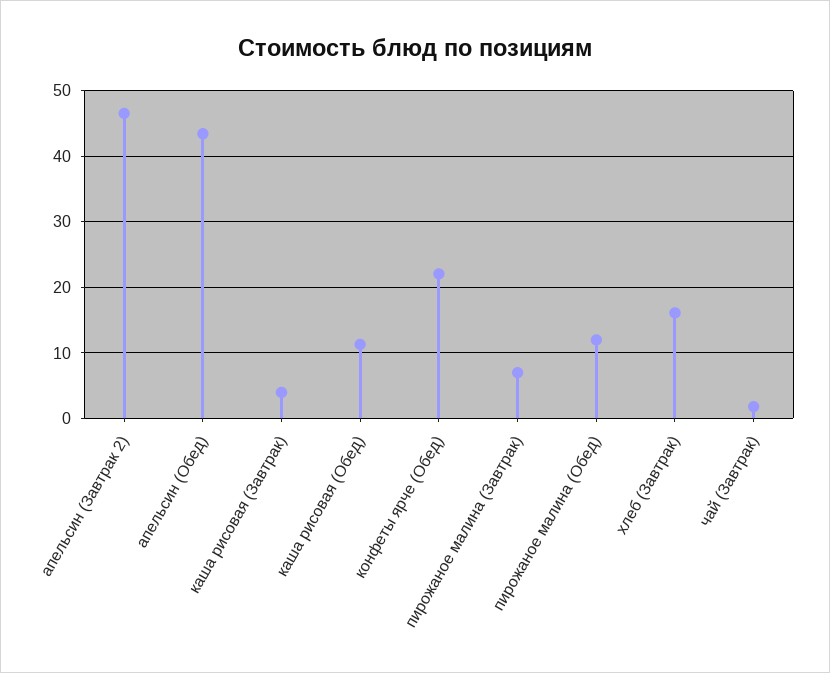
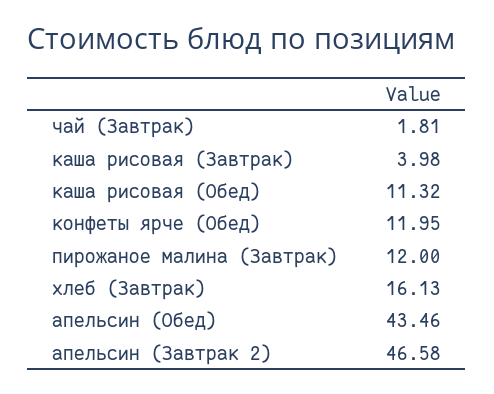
конфеты ярче (Обед): 22 -> 11.95
пирожаное малина (Завтрак): 7 -> 12
пирожаное малина (Обед): 12 -> none

